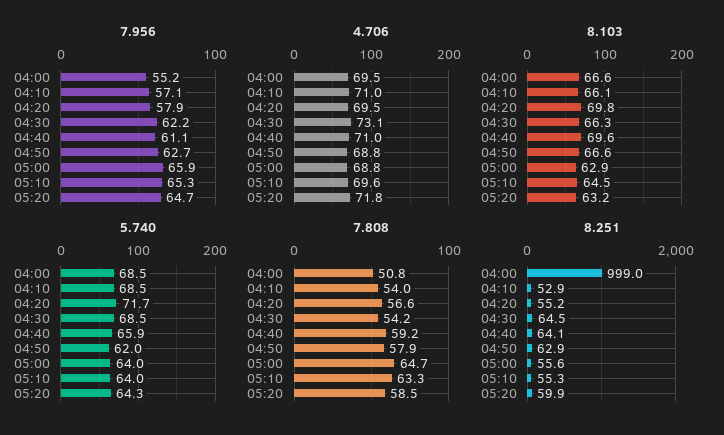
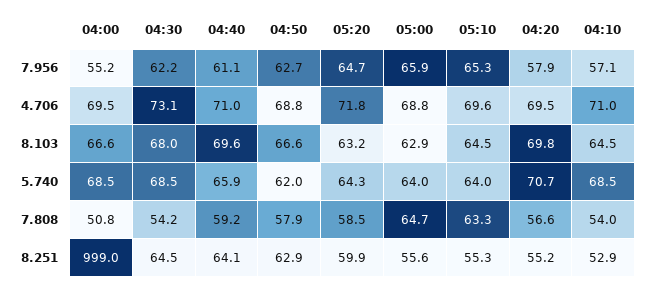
8.103, 04:10: 66.1 -> 64.5
8.103, 04:30: 66.3 -> 68
5.740, 04:20: 71.7 -> 70.7

